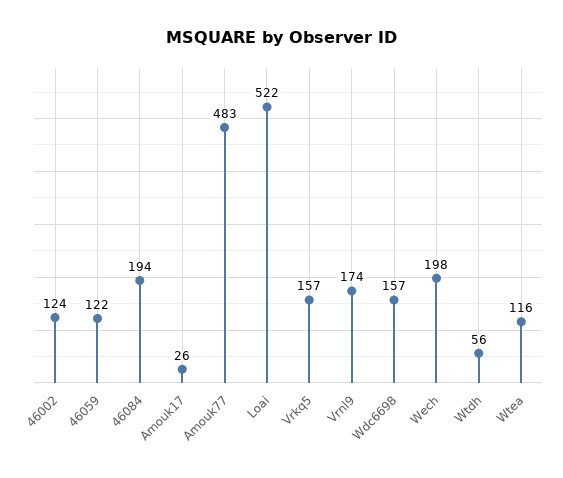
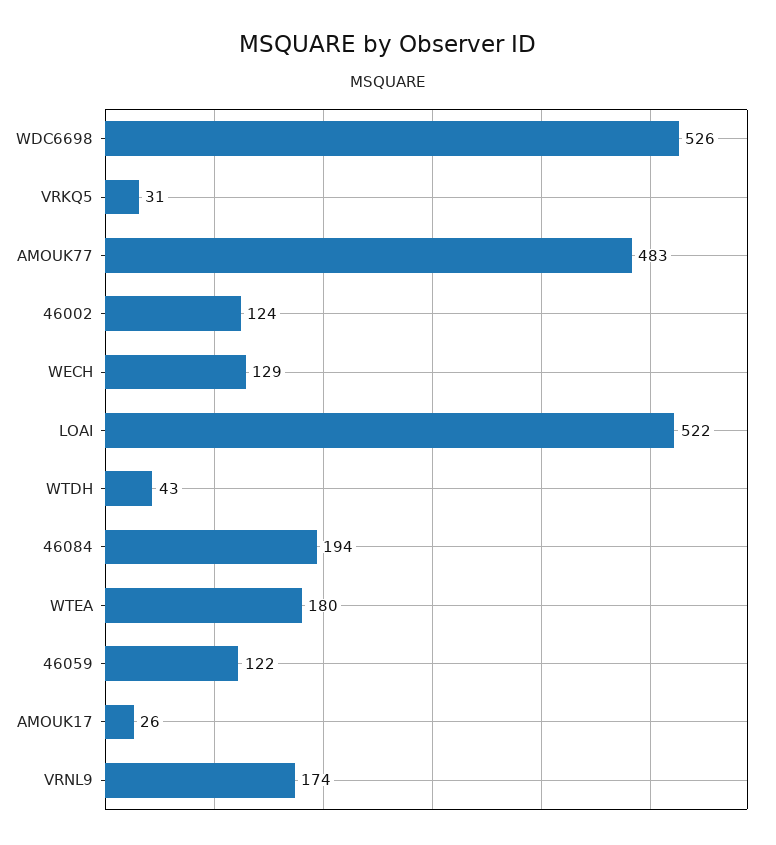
Vrkq5: 157 -> 31
Wdc6698: 157 -> 526
Wech: 198 -> 129
Wtdh: 56 -> 43
Wtea: 116 -> 180

